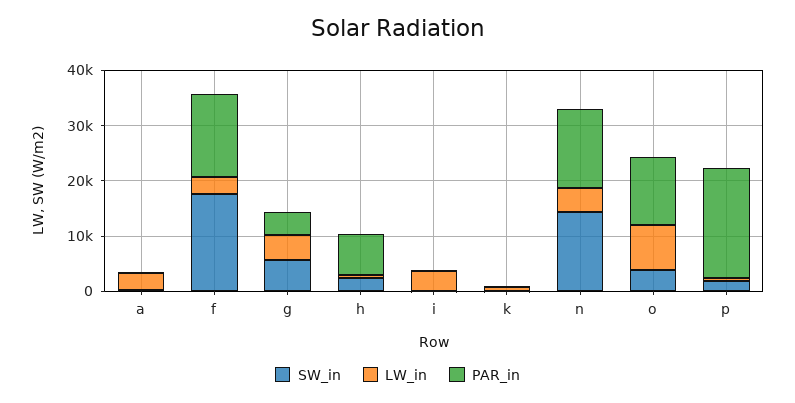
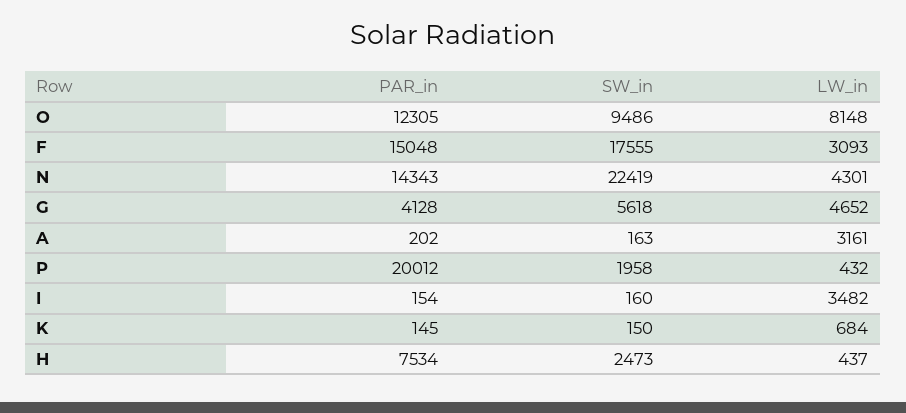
SW_in, n: 14000 -> 22419
SW_in, o: 4000 -> 9486

